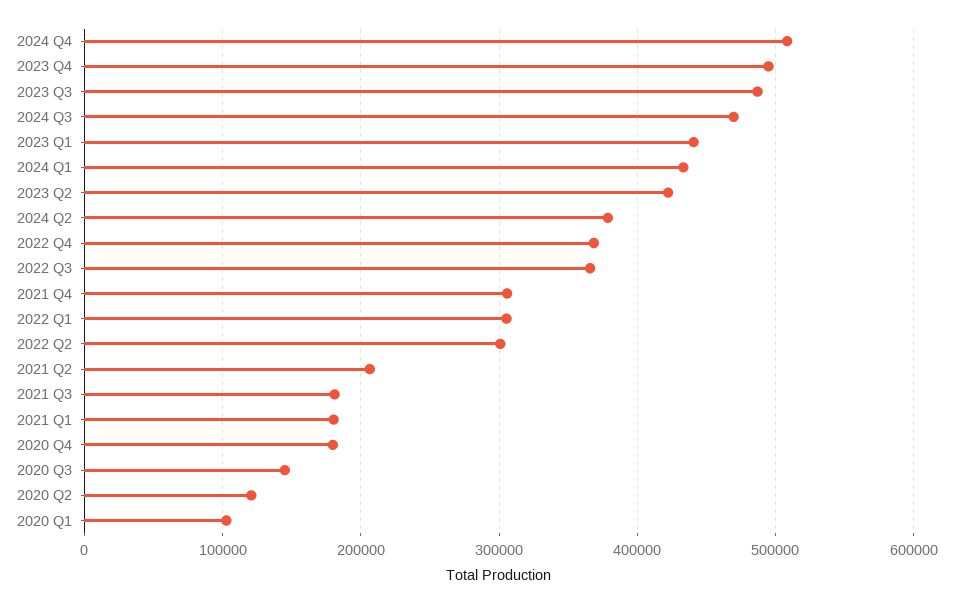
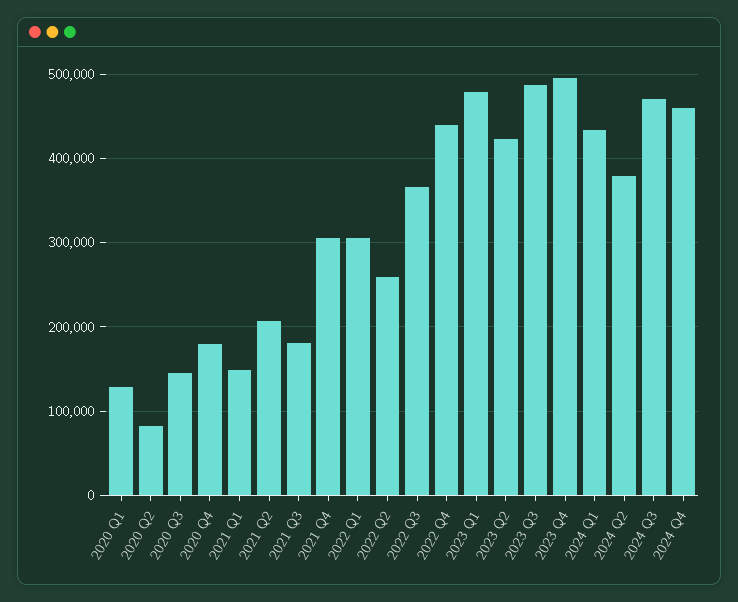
2024 Q4: 510000 -> 460000
2023 Q1: 440000 -> 480000
2022 Q4: 370000 -> 440000
2022 Q2: 300000 -> 260000
2021 Q1: 180000 -> 150000
2020 Q2: 120000 -> 80000
2020 Q1: 100000 -> 130000

